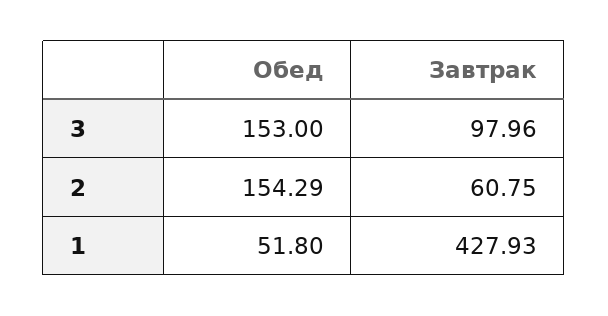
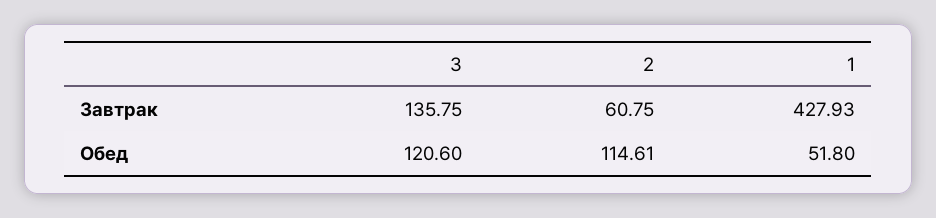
Обед, 3: 153 -> 120.6
Завтрак, 3: 97.96 -> 135.75
Обед, 2: 154.29 -> 114.61

